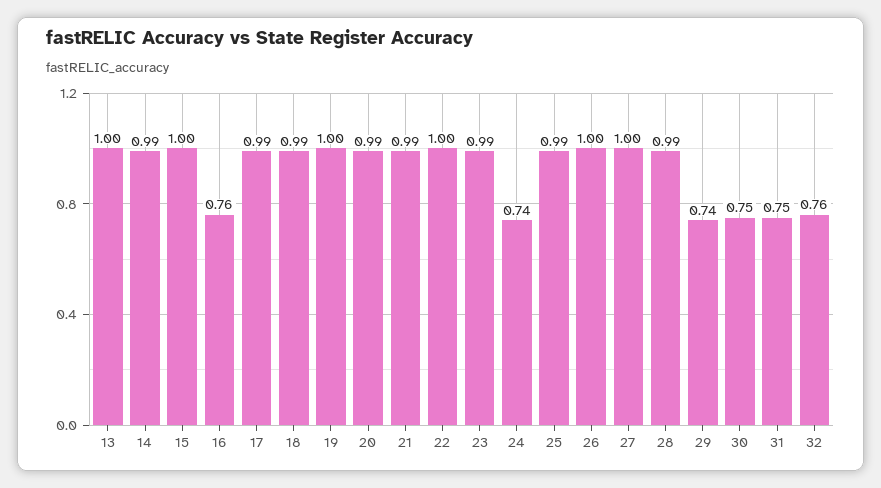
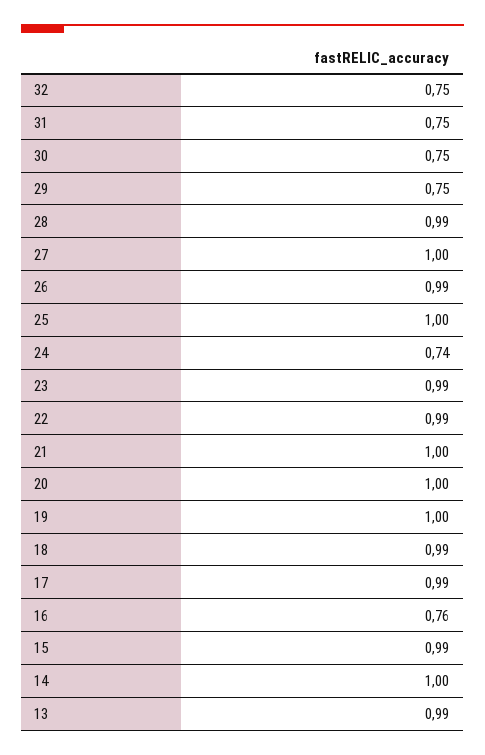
13: 1 -> 0.99
14: 0.99 -> 1
15: 1 -> 0.99
20: 0.99 -> 1
21: 0.99 -> 1
22: 1 -> 0.99
25: 0.99 -> 1
26: 1 -> 0.99
29: 0.74 -> 0.75
32: 0.76 -> 0.75

